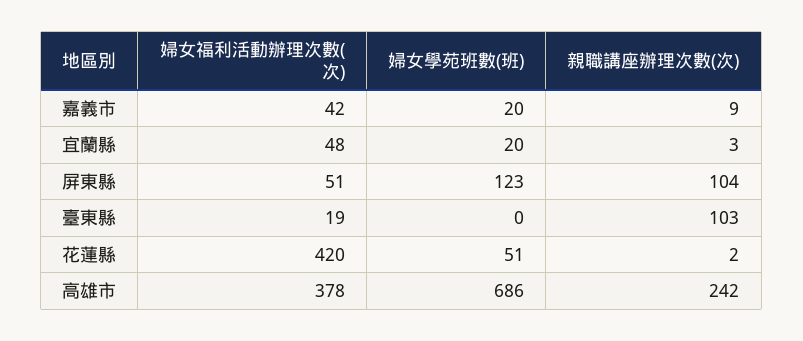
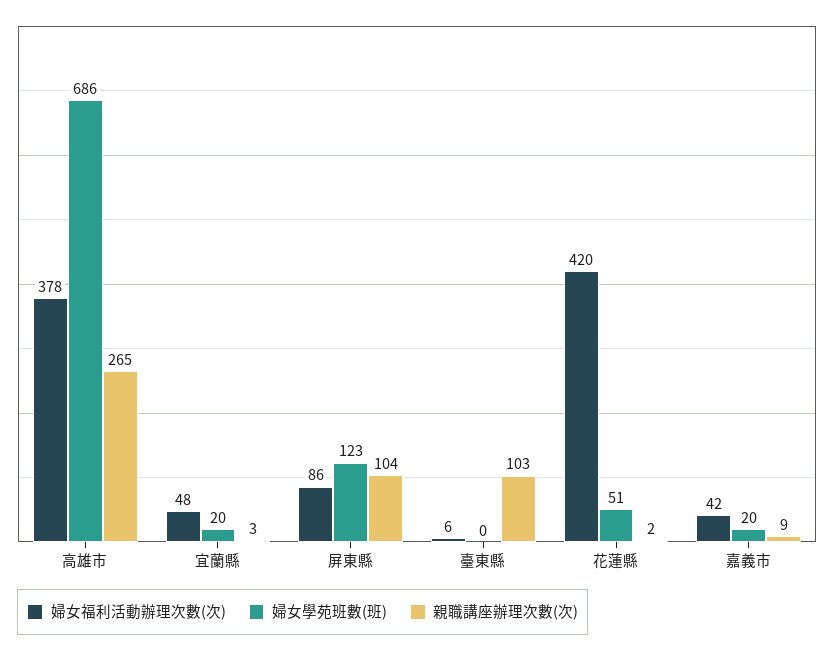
婦女福利活動辦理次數(次), 屏東縣: 51 -> 86
婦女福利活動辦理次數(次), 臺東縣: 19 -> 6
親職講座辦理次數(次), 高雄市: 242 -> 265

